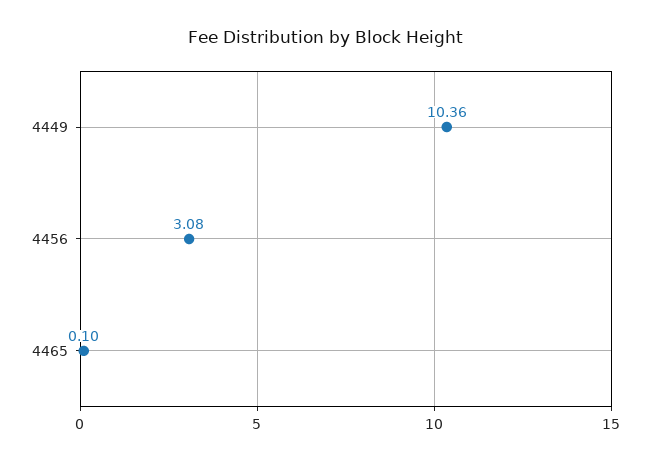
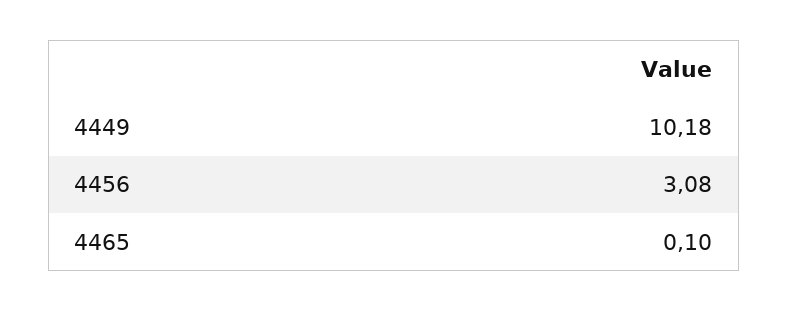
4449: 10.36 -> 10.18

